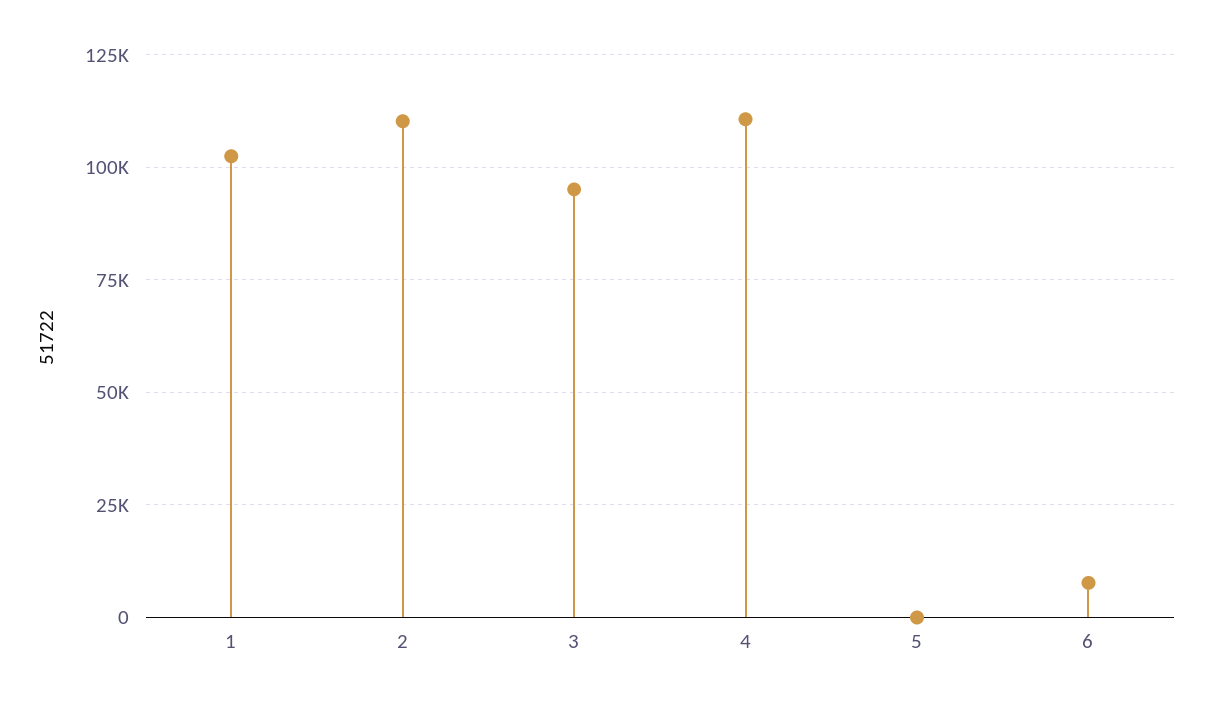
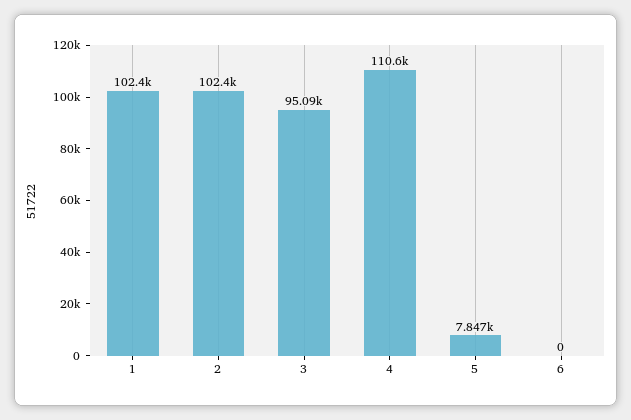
2: 110000 -> 102400
5: 0 -> 7847
6: 7500 -> 0

